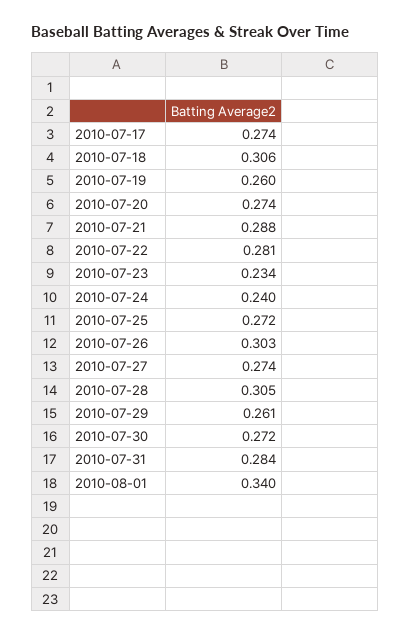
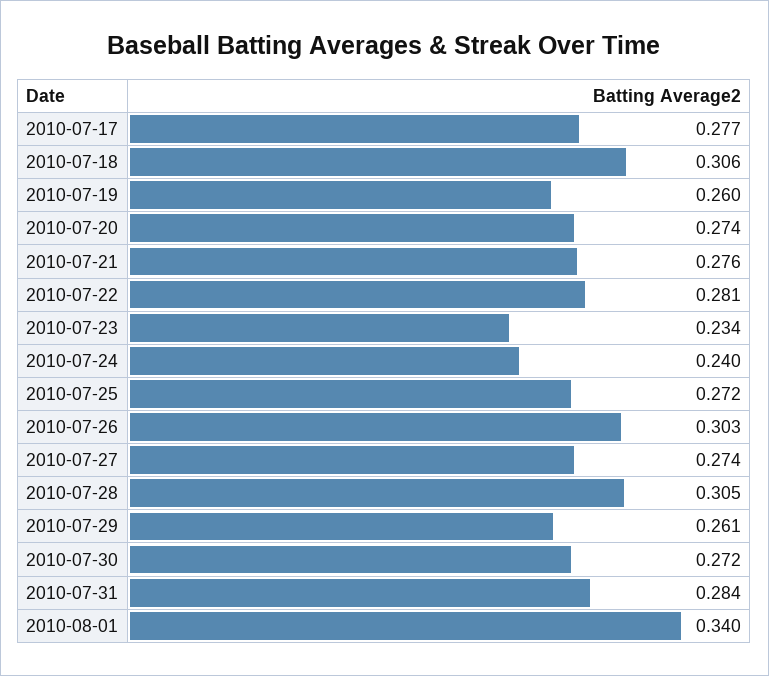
2010-07-17: 0.274 -> 0.277
2010-07-21: 0.288 -> 0.276

